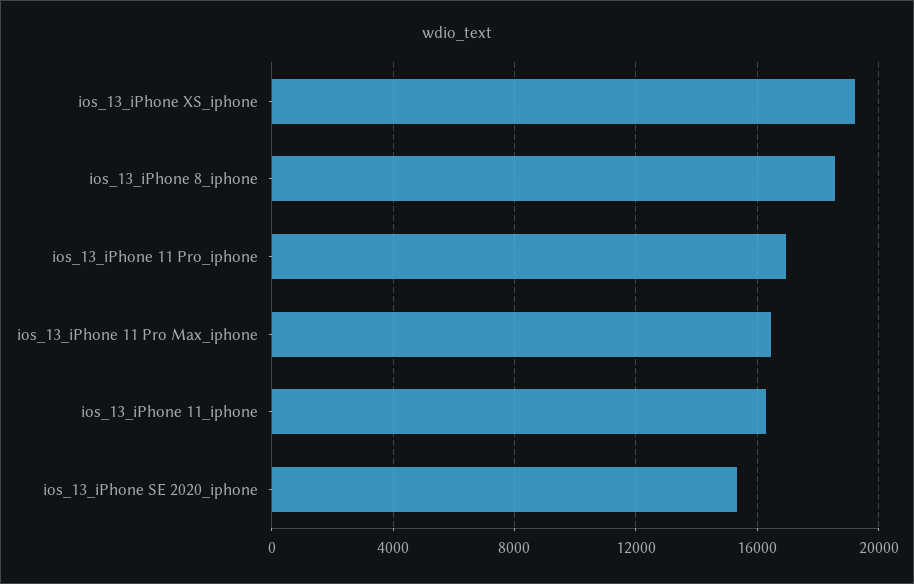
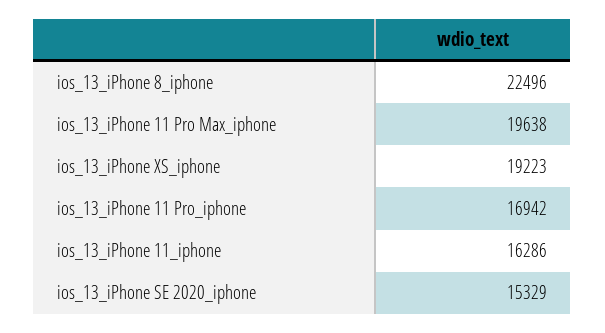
ios_13_iPhone 8_iphone: 18500 -> 22496
ios_13_iPhone 11 Pro Max_iphone: 16500 -> 19638

